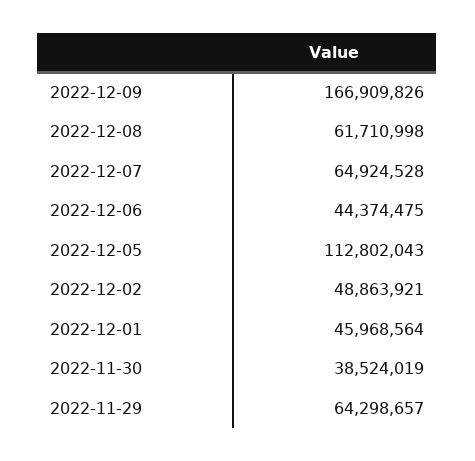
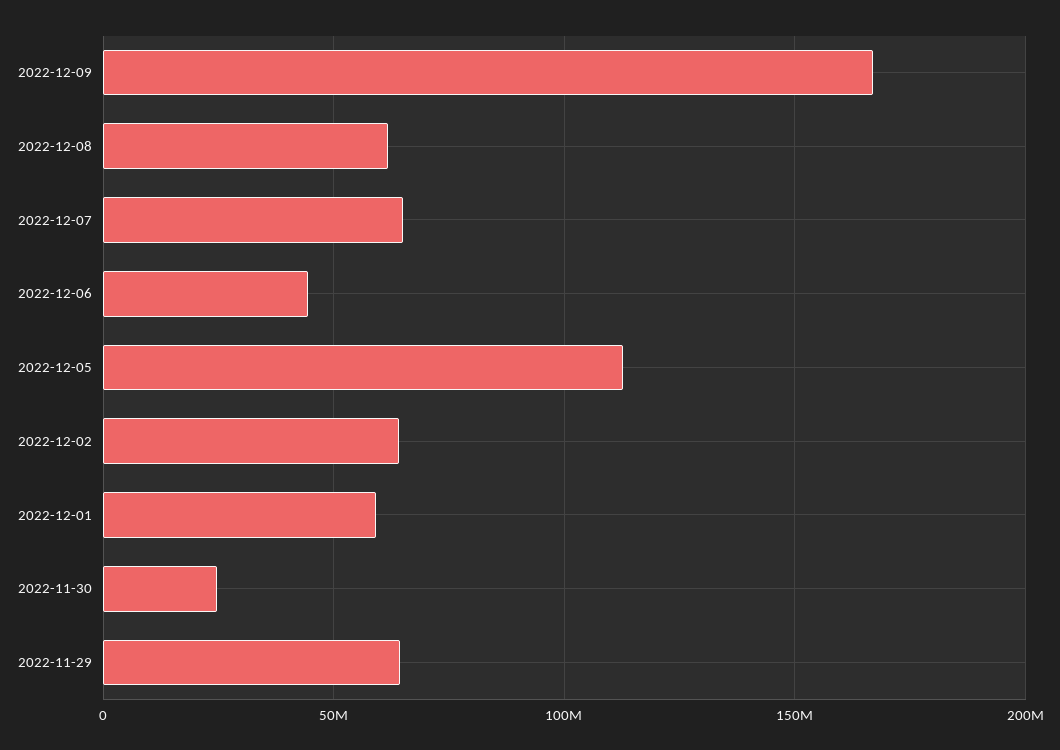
2022-12-02: 48863921 -> 65000000
2022-12-01: 45968564 -> 60000000
2022-11-30: 38524019 -> 25000000

